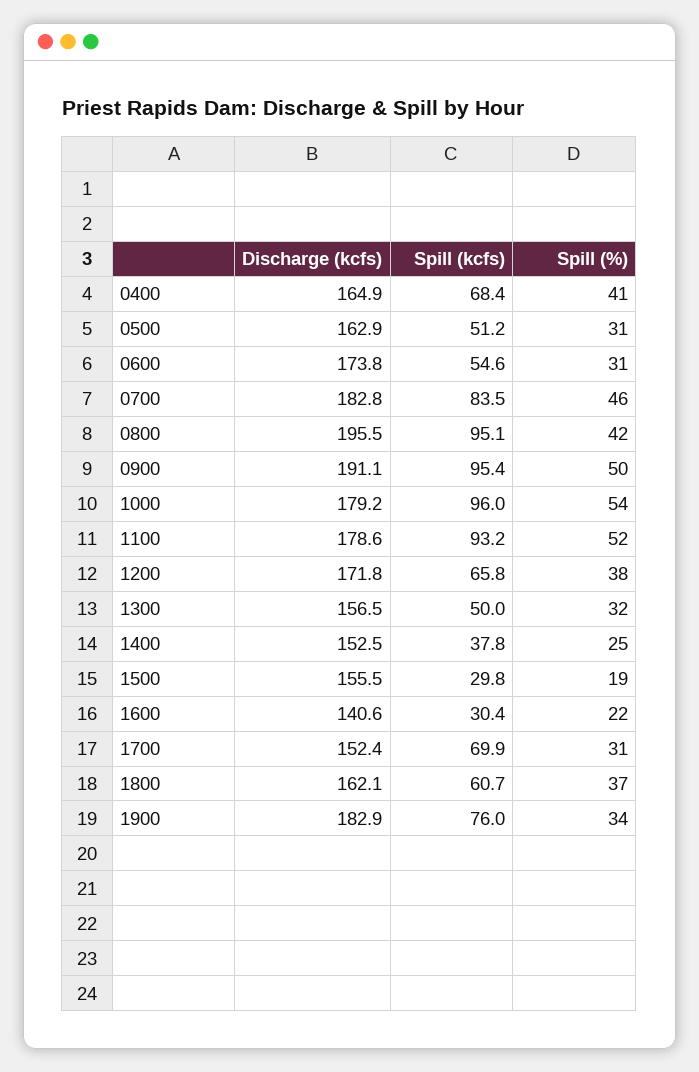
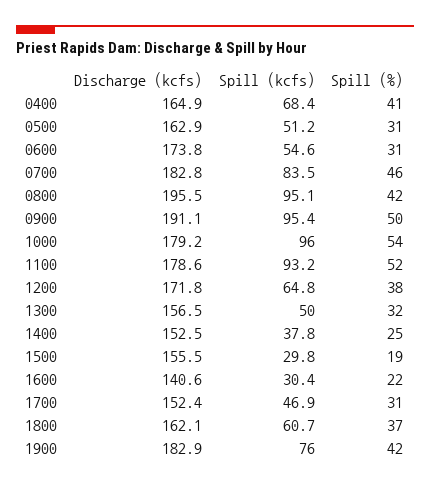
Spill (kcfs), 1200: 65.8 -> 64.8
Spill (kcfs), 1700: 69.9 -> 46.9
Spill (%), 1900: 34 -> 42

